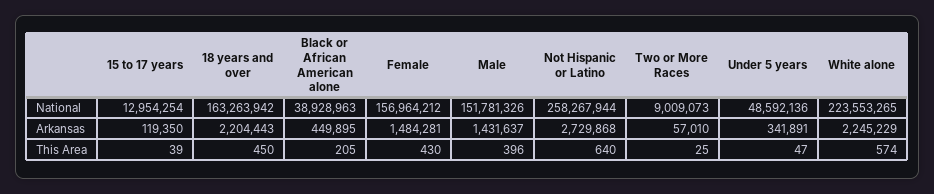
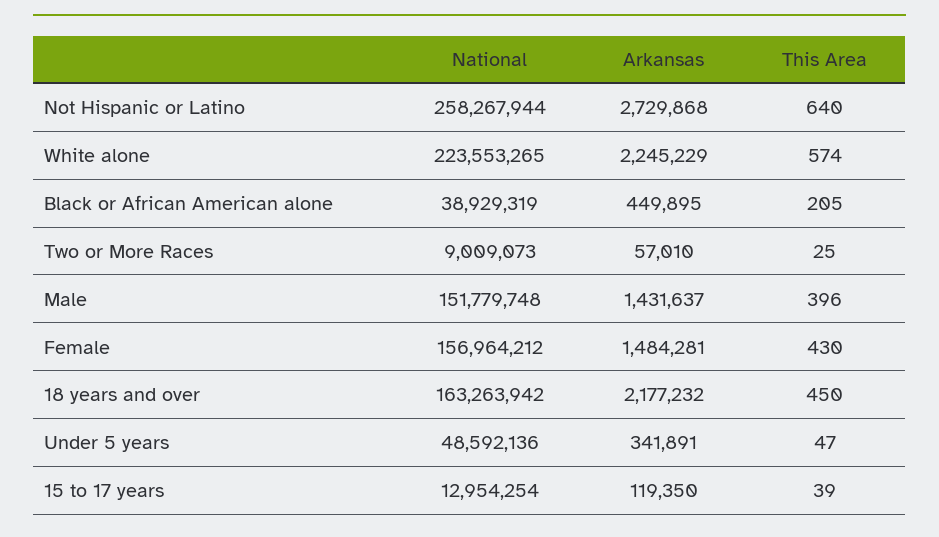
Black or African American alone, National: 38928963 -> 38929319
Male, National: 151781326 -> 151779748
18 years and over, Arkansas: 2204443 -> 2177232

